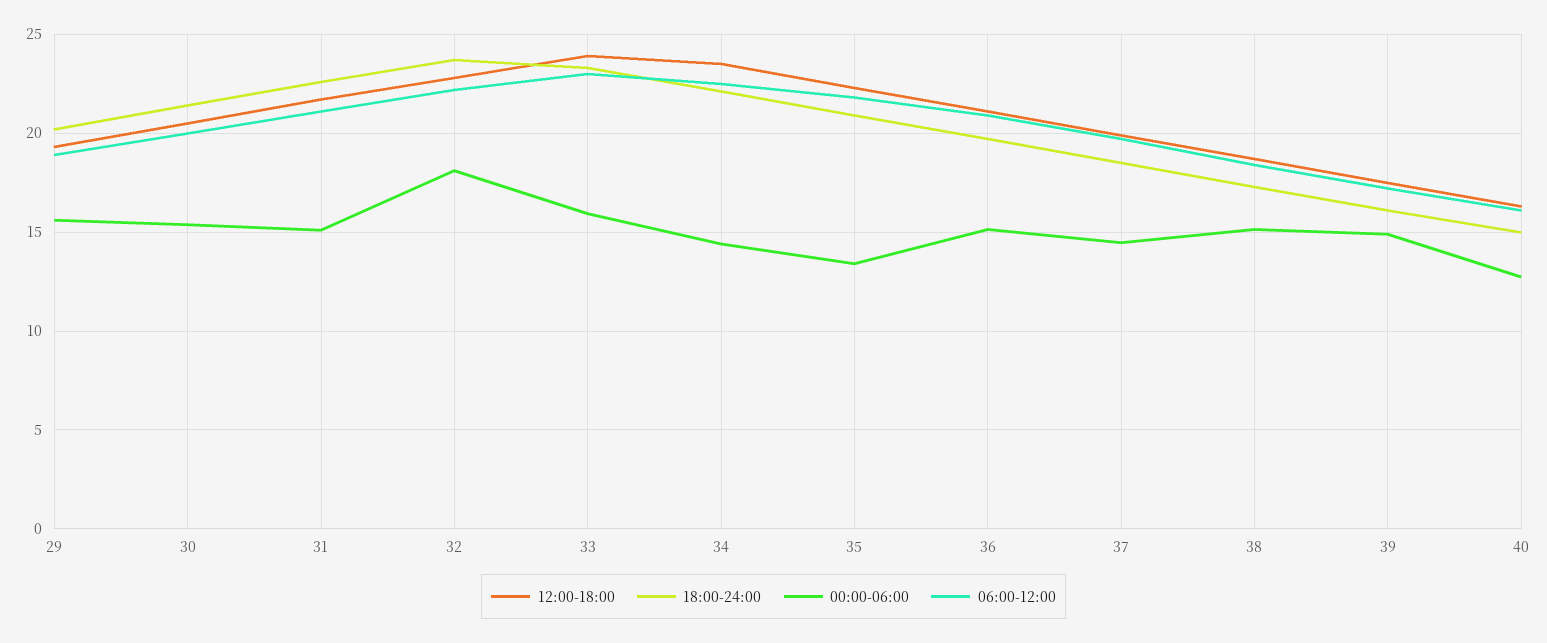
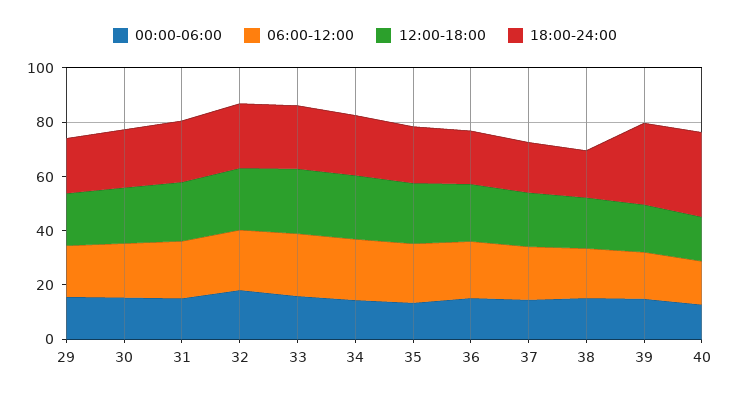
18:00-24:00, 39: 16 -> 30
18:00-24:00, 40: 15 -> 30

